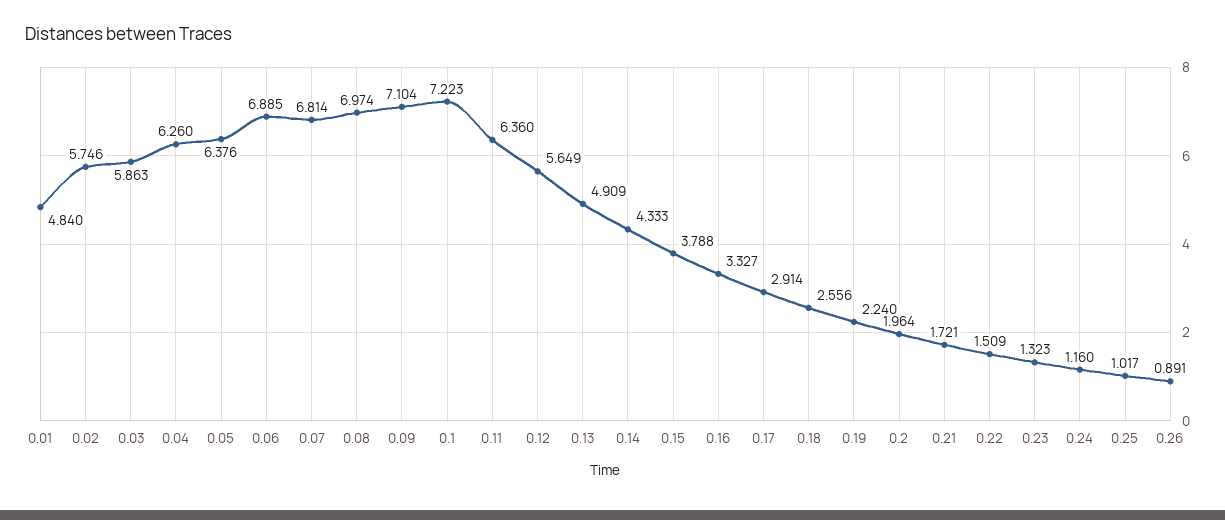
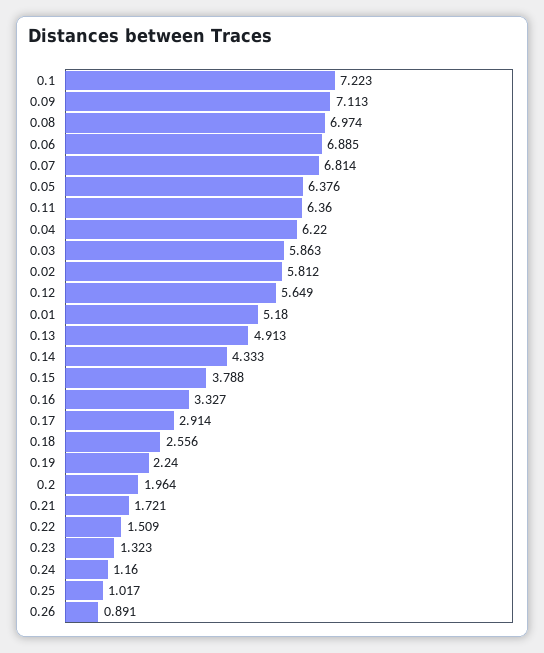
0.01: 4.84 -> 5.18
0.02: 5.746 -> 5.812
0.04: 6.26 -> 6.22
0.09: 7.104 -> 7.113
0.13: 4.909 -> 4.913

